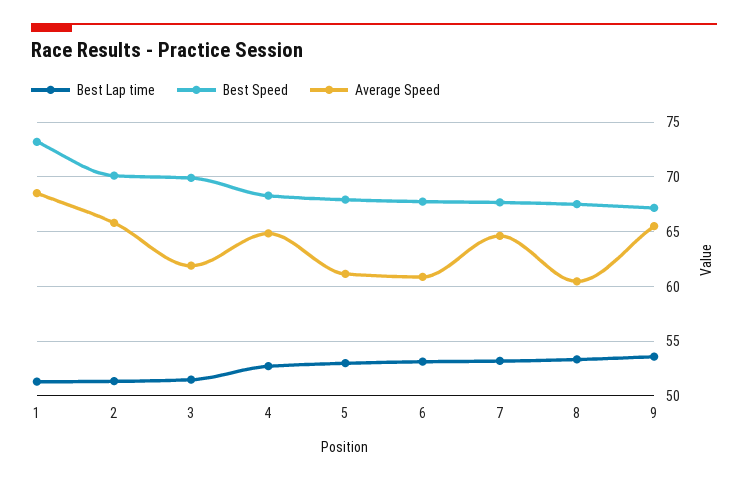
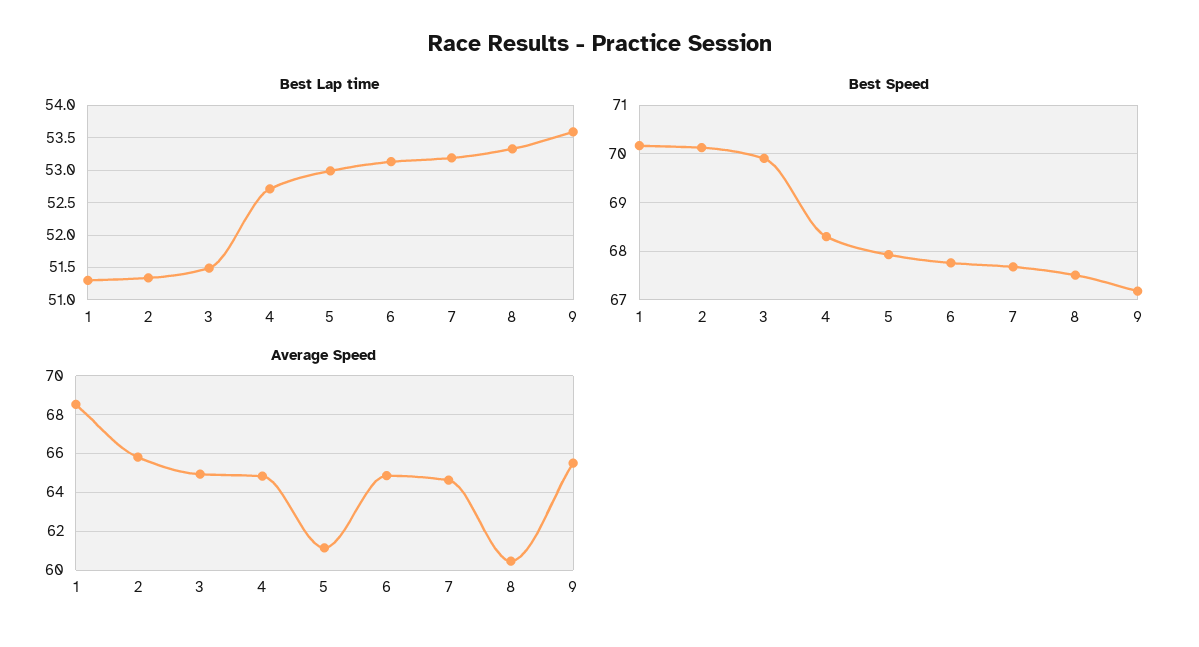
Best Speed, 1: 73 -> 70.2
Average Speed, 3: 62 -> 65
Average Speed, 6: 61 -> 65

